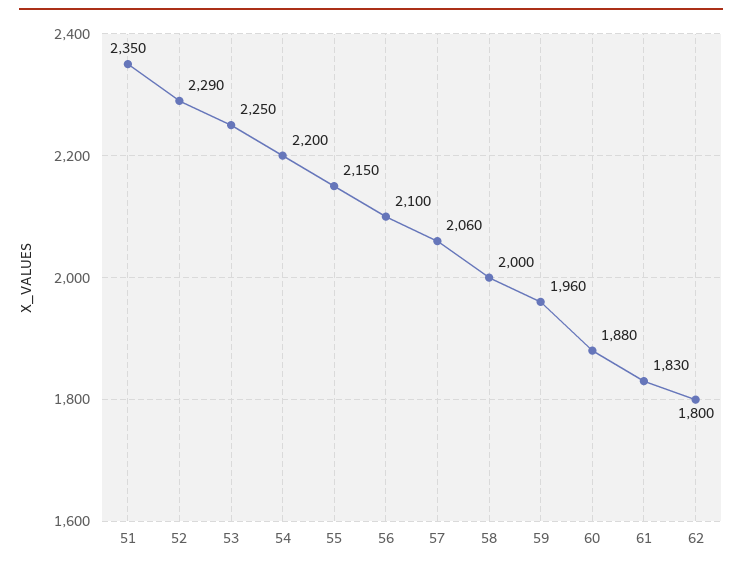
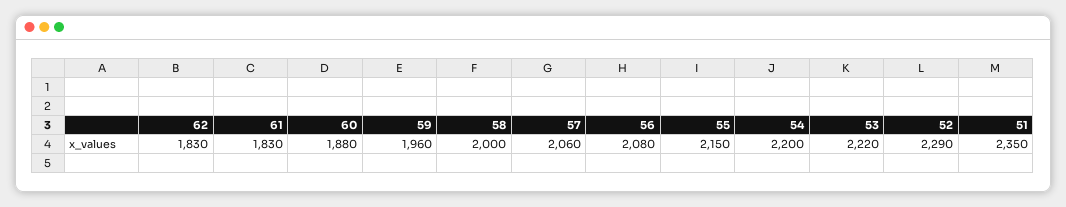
53: 2250 -> 2220
56: 2100 -> 2080
62: 1800 -> 1830

